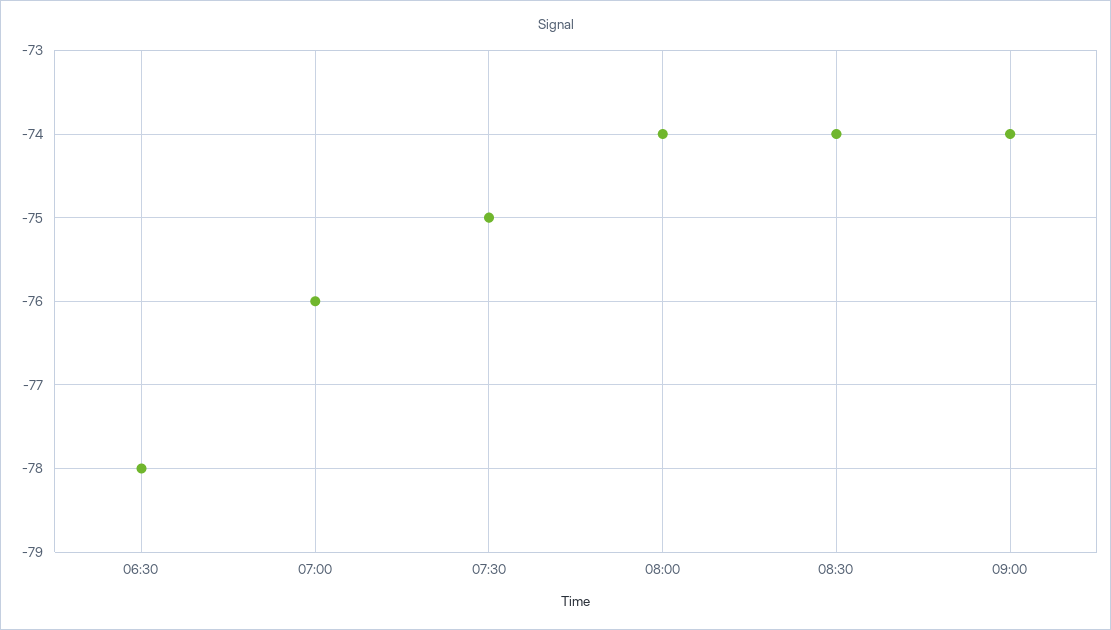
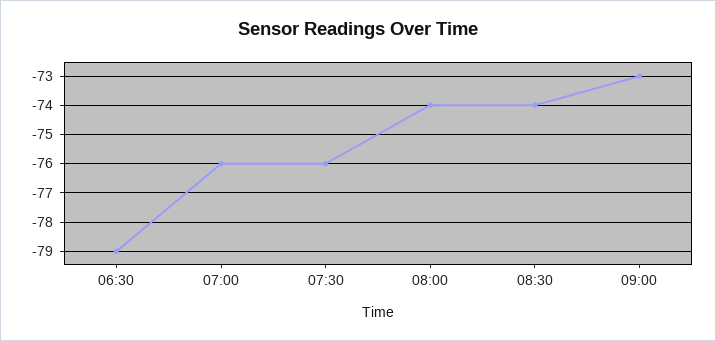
06:30: -78 -> -79
07:30: -75 -> -76
09:00: -74 -> -73

